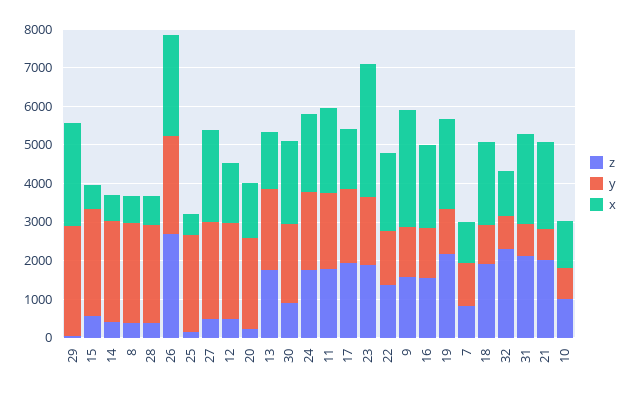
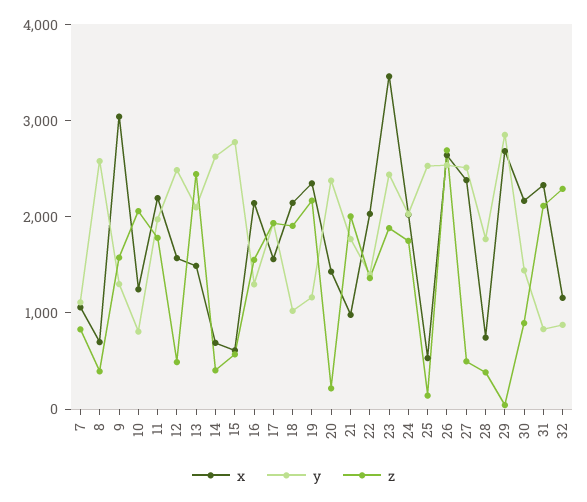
y, 28: 2500 -> 1800
z, 13: 1750 -> 2400
y, 30: 2000 -> 1400
y, 23: 1750 -> 2400
y, 21: 750 -> 1800
x, 21: 2250 -> 1000
z, 10: 1000 -> 2000

